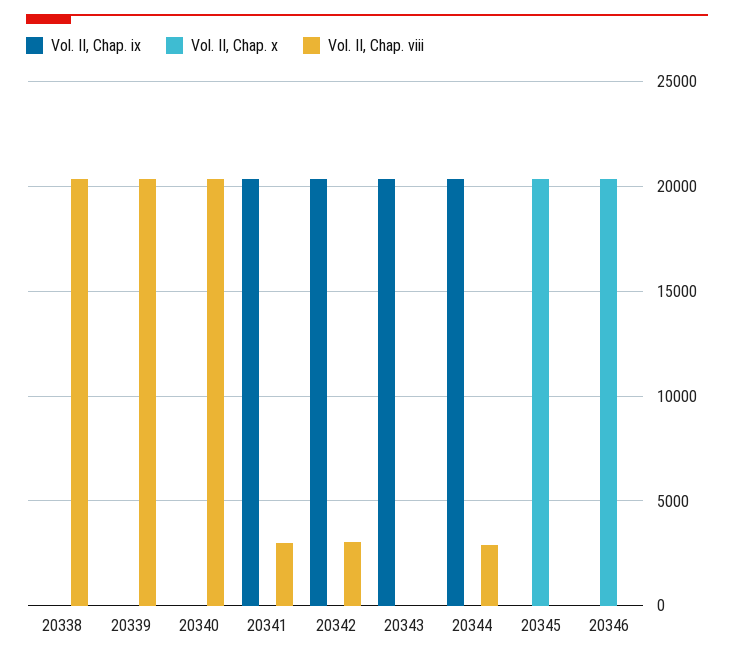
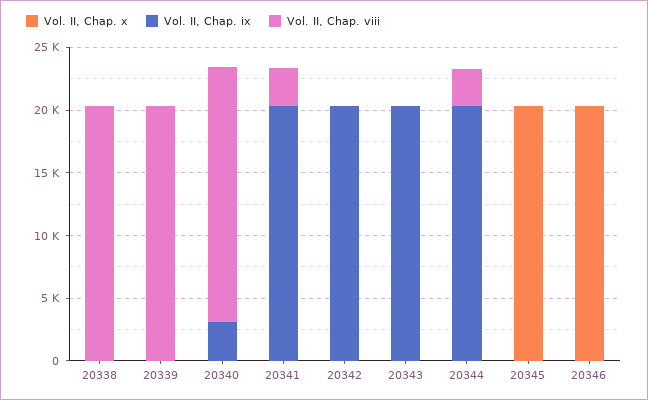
Vol. II, Chap. ix, 20340: 0 -> 3000
Vol. II, Chap. viii, 20342: 3000 -> 0

